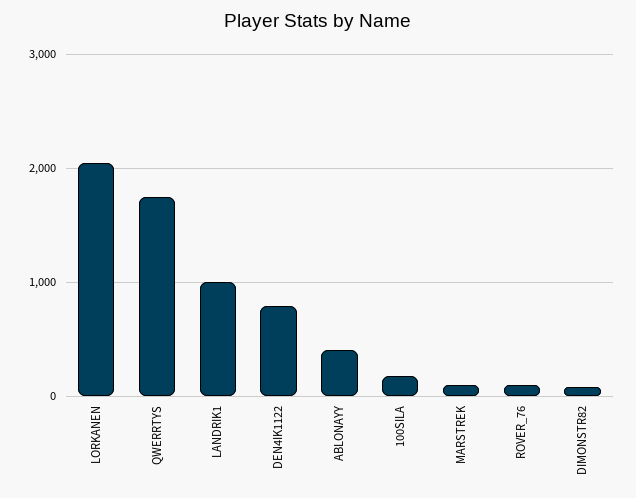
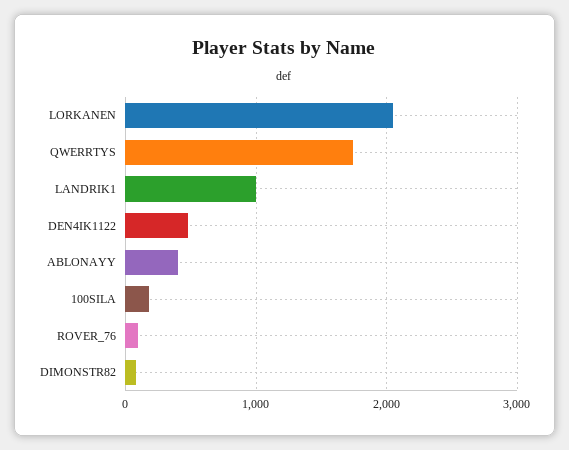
DEN4IK1122: 800 -> 500
MARSTREK: 100 -> none

